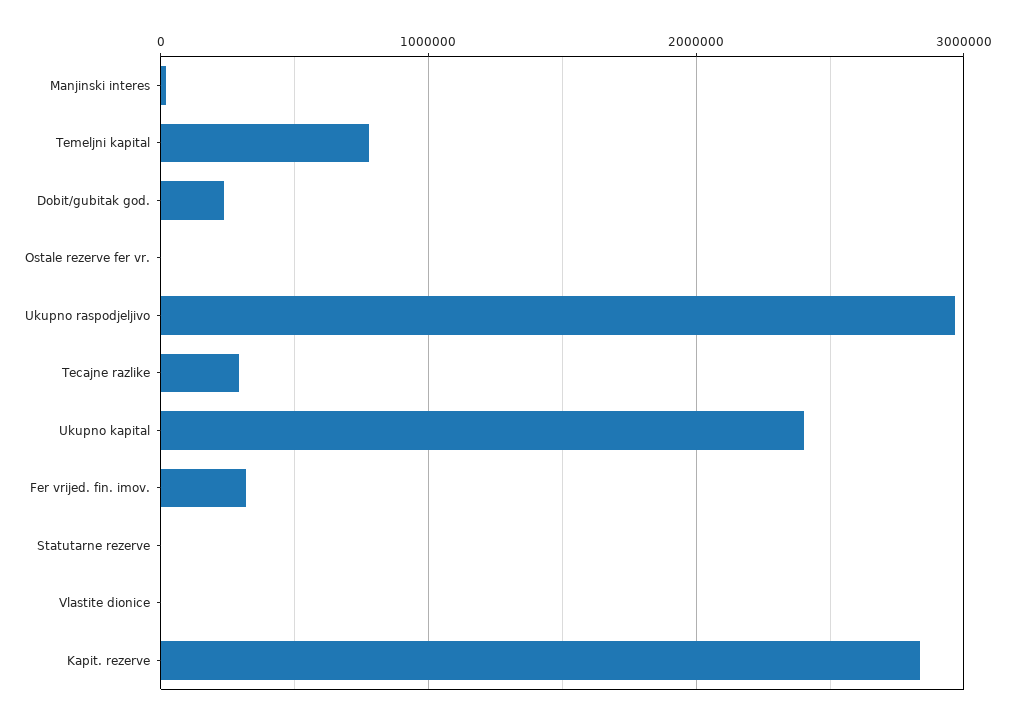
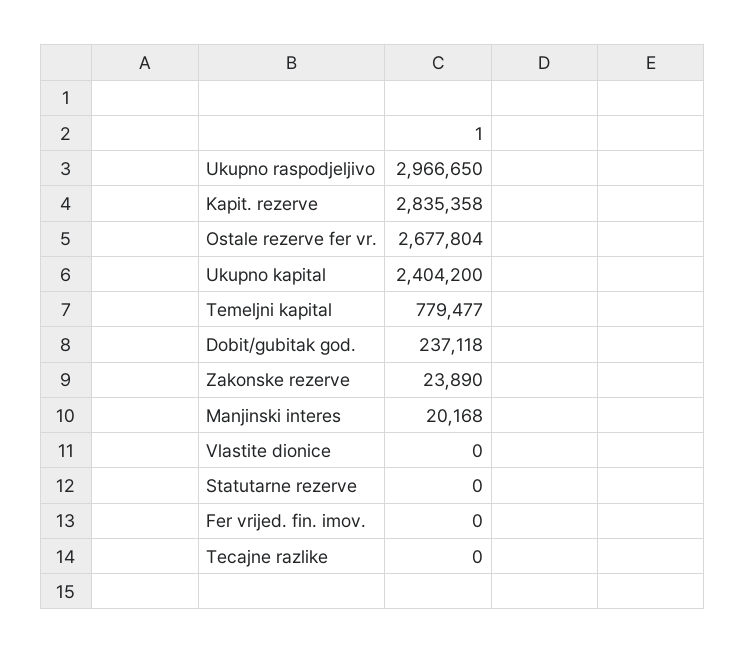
Ostale rezerve fer vr.: 0 -> 2677804
Tecajne razlike: 300000 -> 0
Fer vrijed. fin. imov.: 300000 -> 0
Zakonske rezerve: none -> 23890

